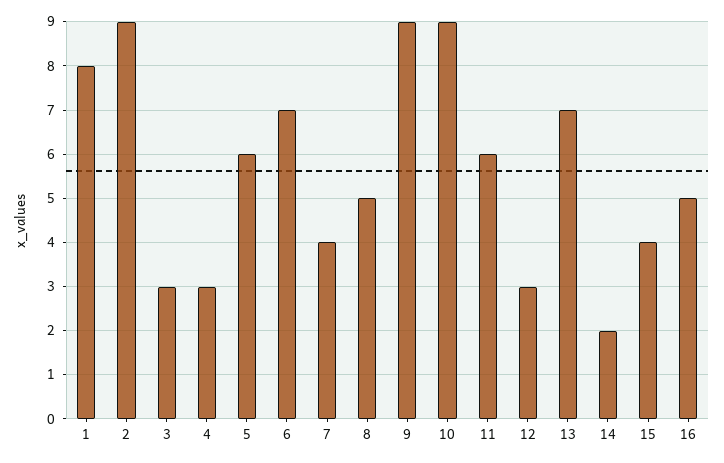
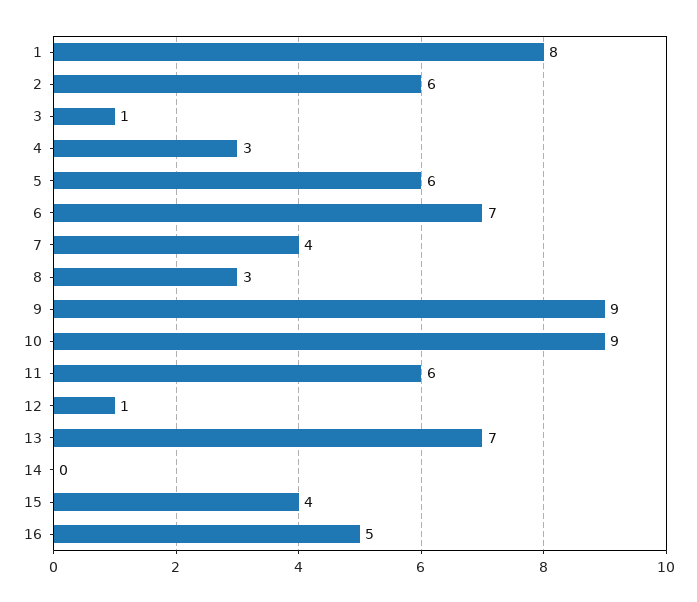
2: 9 -> 6
3: 3 -> 1
8: 5 -> 3
12: 3 -> 1
14: 2 -> 0

